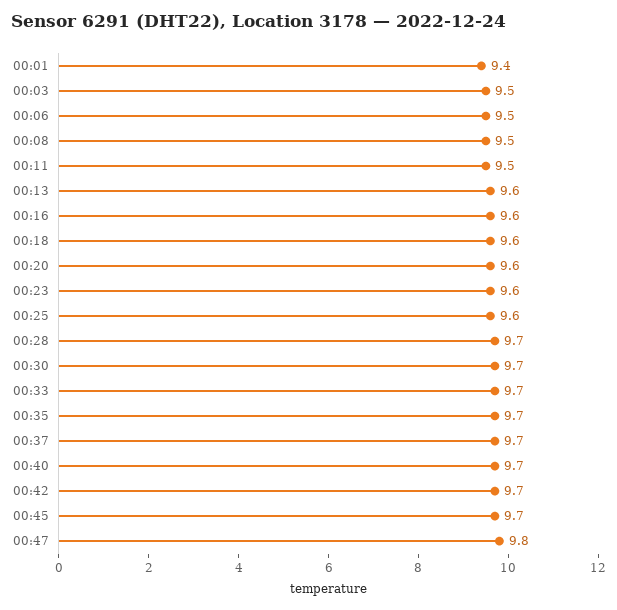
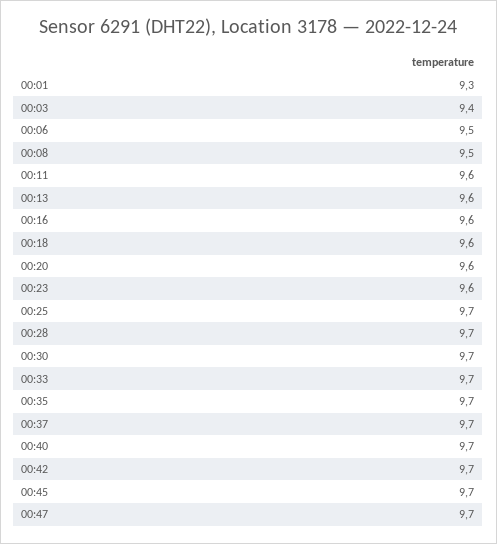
00:01: 9.4 -> 9.3
00:03: 9.5 -> 9.4
00:11: 9.5 -> 9.6
00:25: 9.6 -> 9.7
00:47: 9.8 -> 9.7

